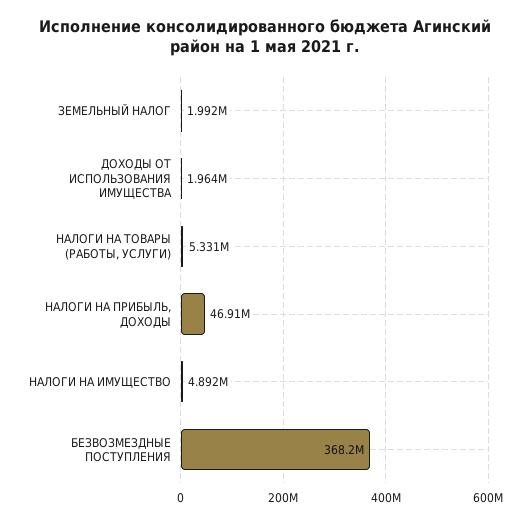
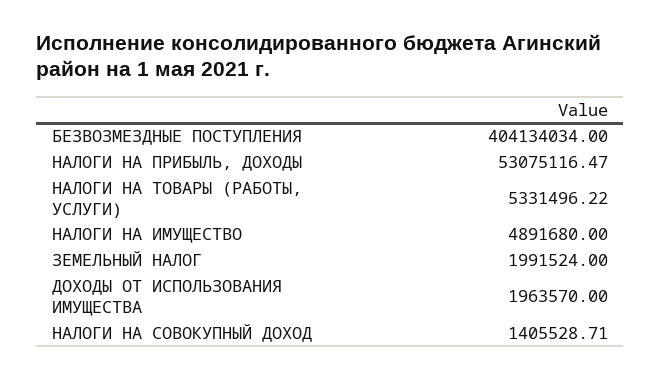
НАЛОГИ НА ПРИБЫЛЬ, ДОХОДЫ: 46910000 -> 53075116.47
БЕЗВОЗМЕЗДНЫЕ ПОСТУПЛЕНИЯ: 368200000 -> 404134034
НАЛОГИ НА СОВОКУПНЫЙ ДОХОД: none -> 1405528.71

